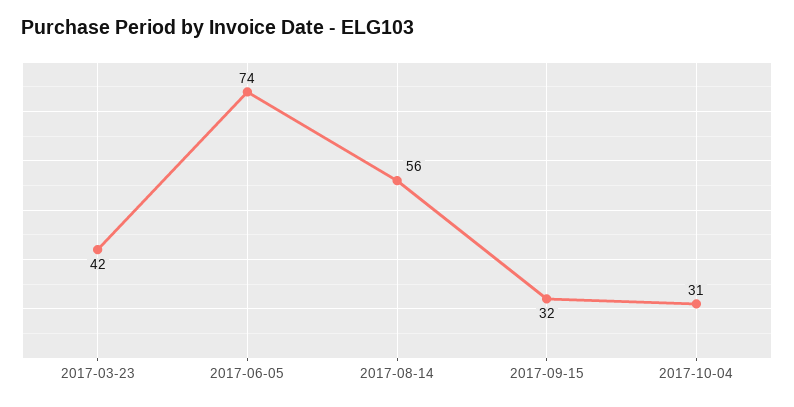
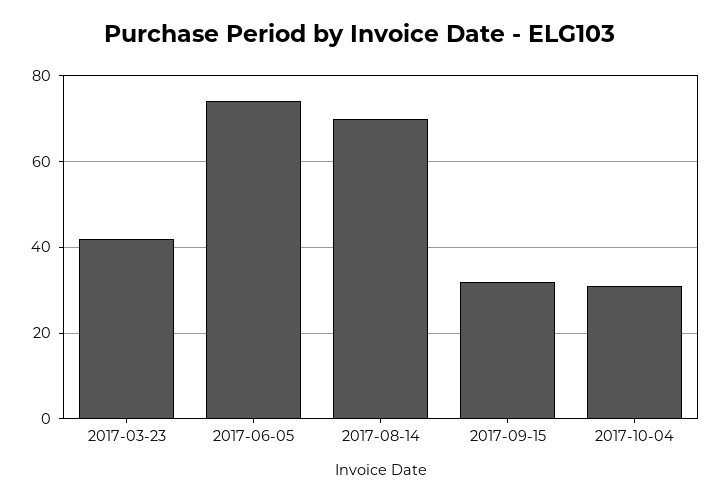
2017-08-14: 56 -> 70

